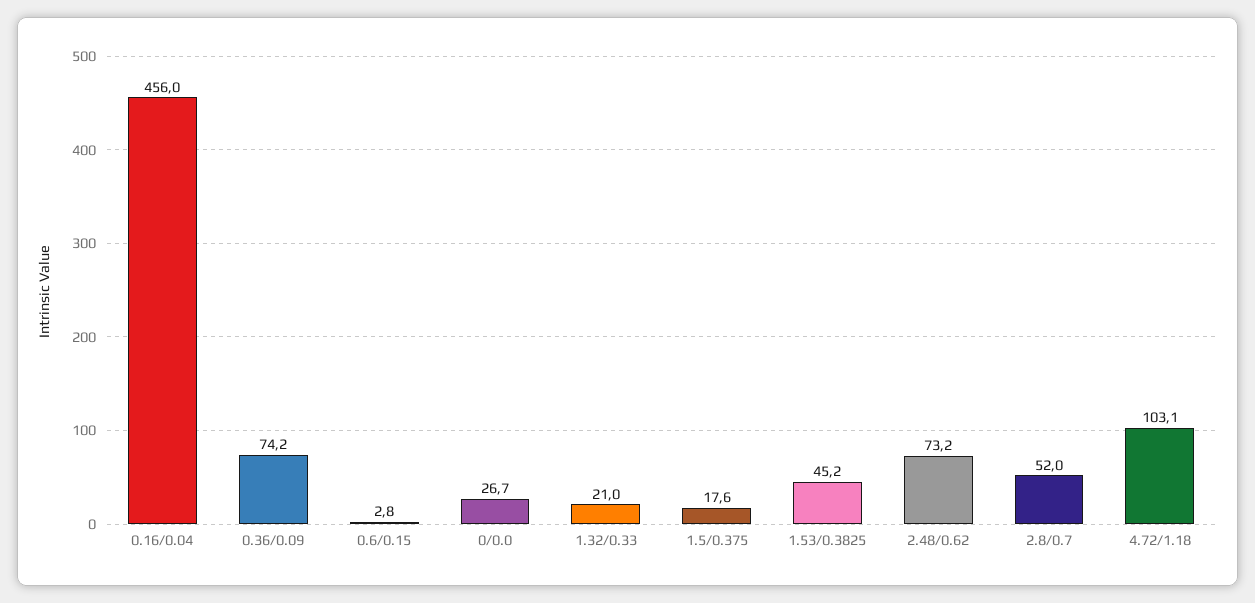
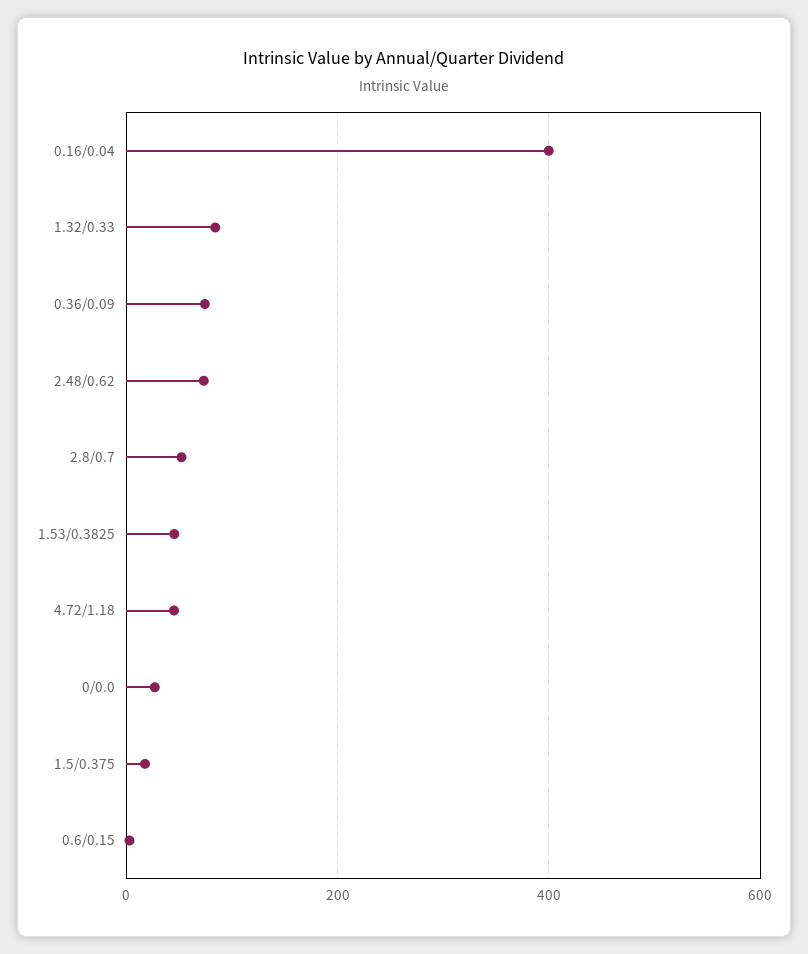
0.16/0.04: 456 -> 400
1.32/0.33: 21 -> 80
4.72/1.18: 103.1 -> 40

